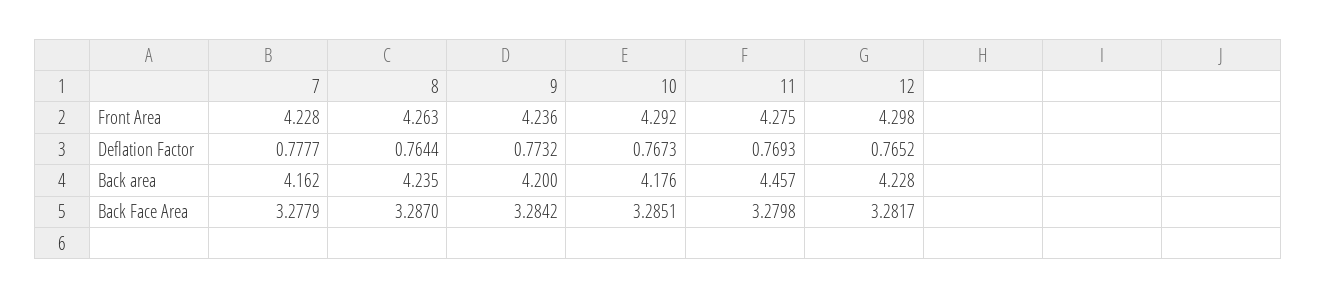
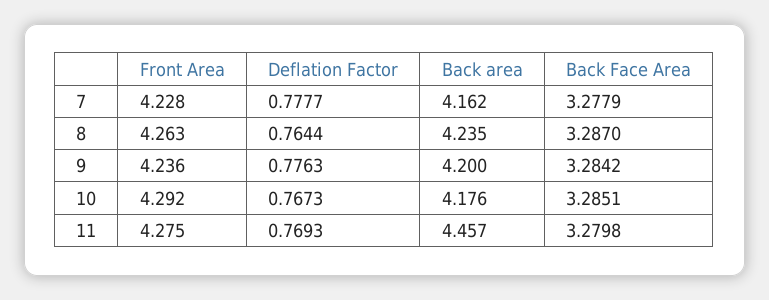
12, Front Area: 4.298 -> none
9, Deflation Factor: 0.7732 -> 0.7763
12, Deflation Factor: 0.7652 -> none
12, Back area: 4.228 -> none
12, Back Face Area: 3.2817 -> none

